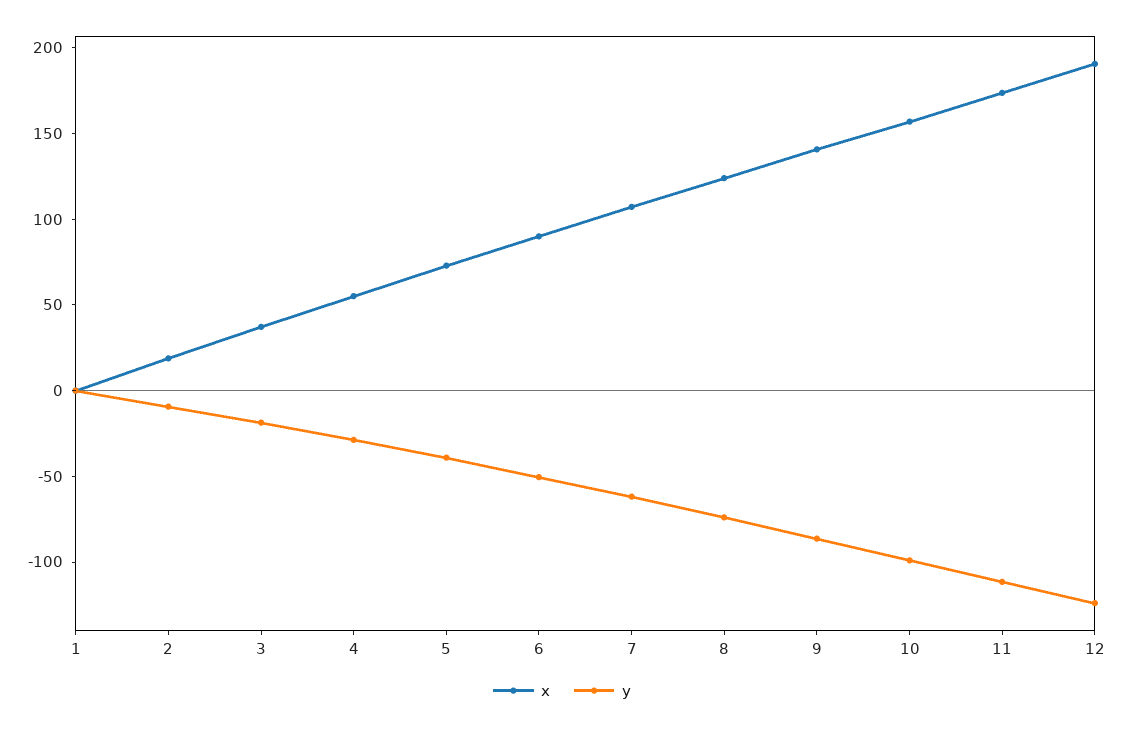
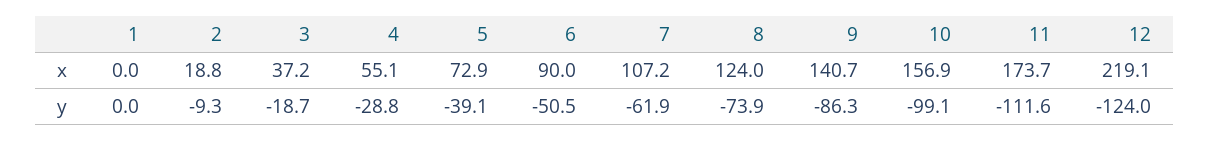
x, 12: 190 -> 219.1

